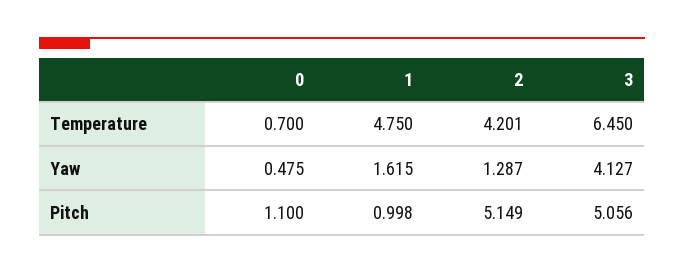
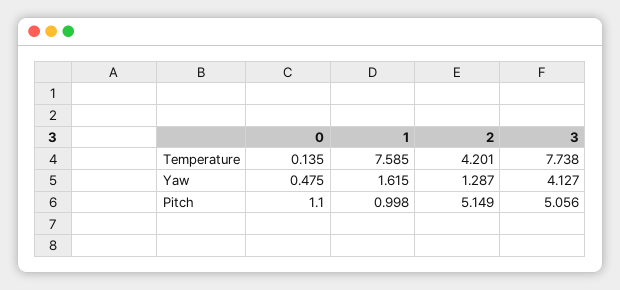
0, Temperature: 0.7 -> 0.135
1, Temperature: 4.75 -> 7.585
3, Temperature: 6.45 -> 7.738

